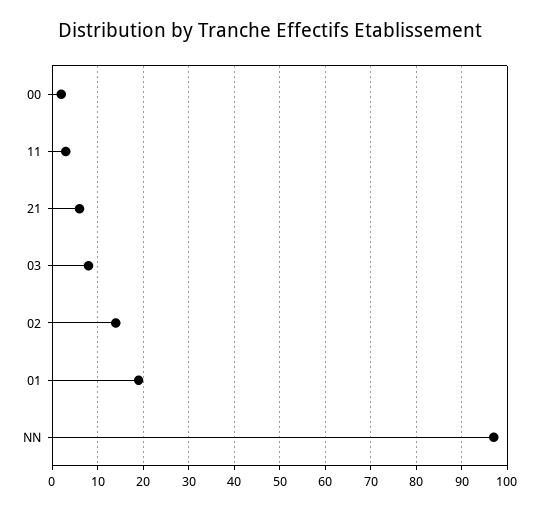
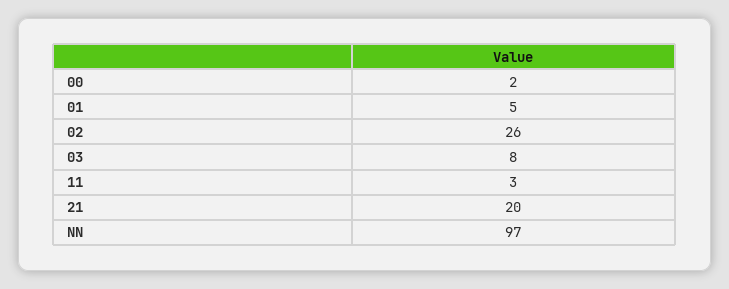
21: 5 -> 20
02: 15 -> 26
01: 20 -> 5

